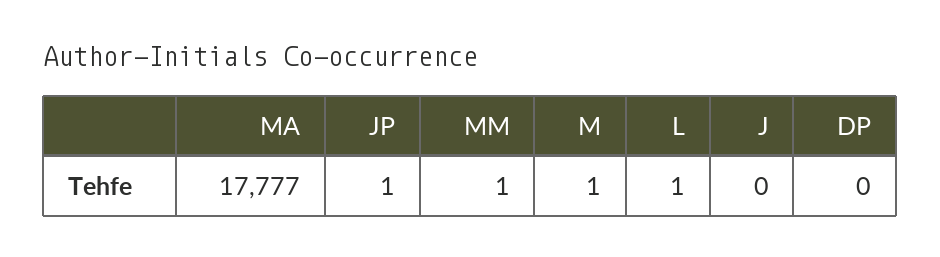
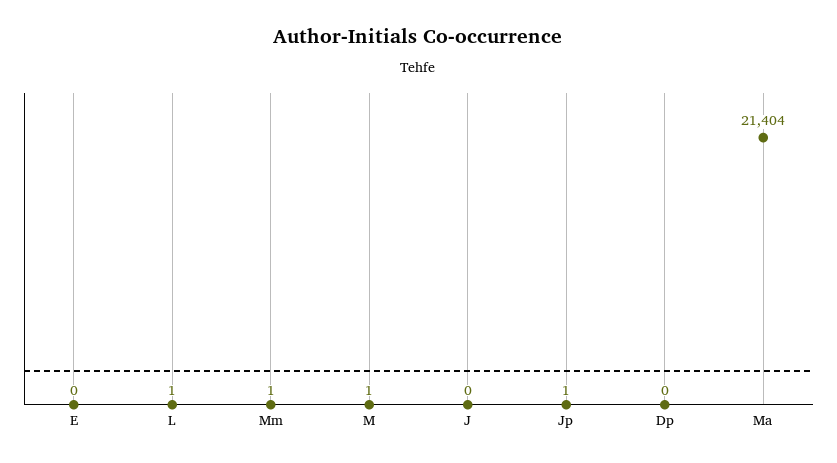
MA: 17777 -> 21404
E: none -> 0

